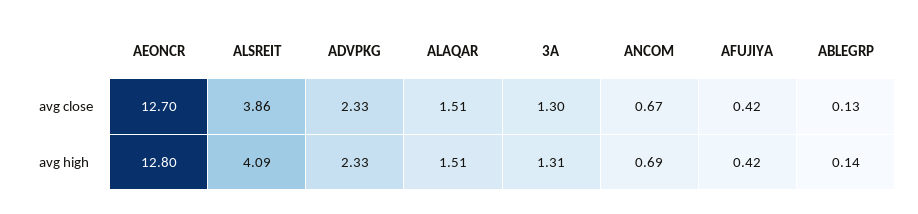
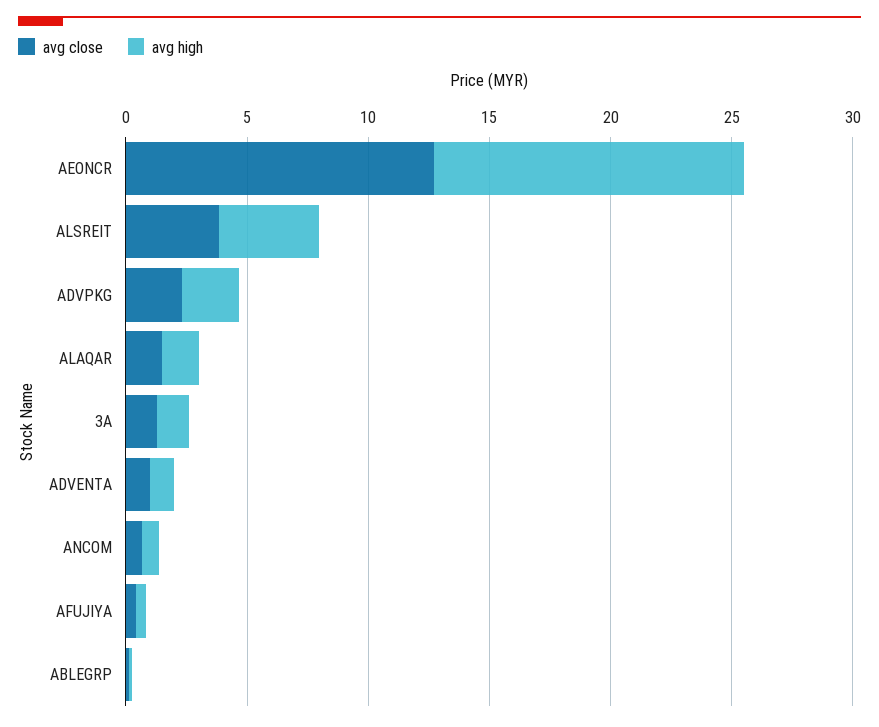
avg close, ADVENTA: none -> 1
avg high, ADVENTA: none -> 1

